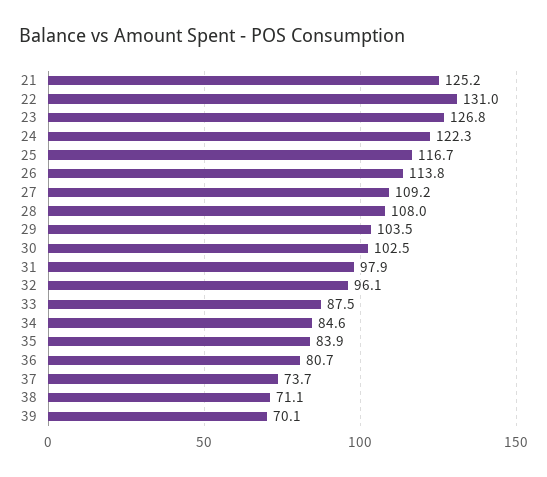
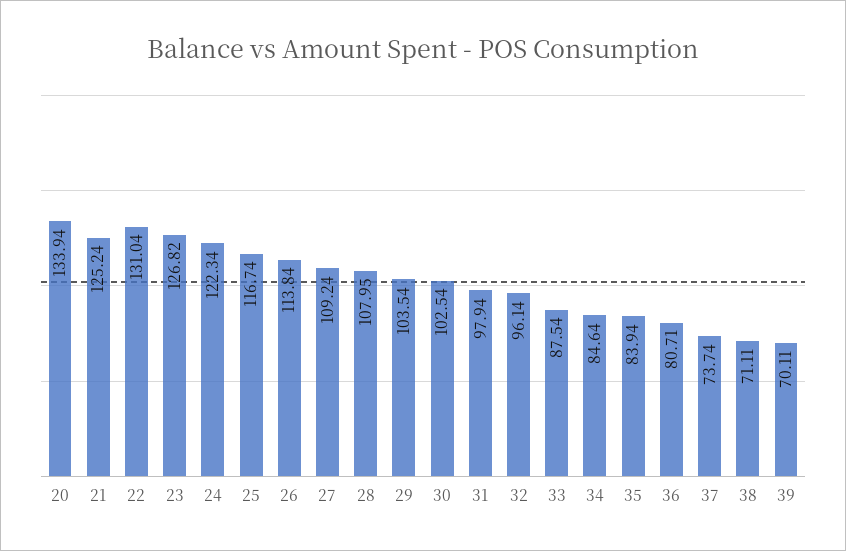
20: none -> 133.94

